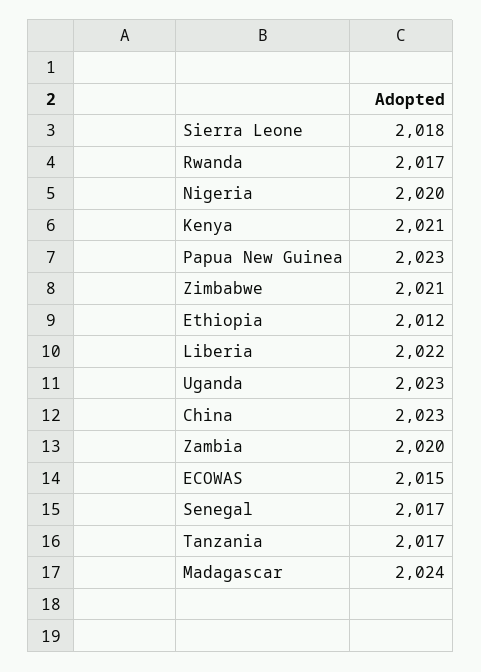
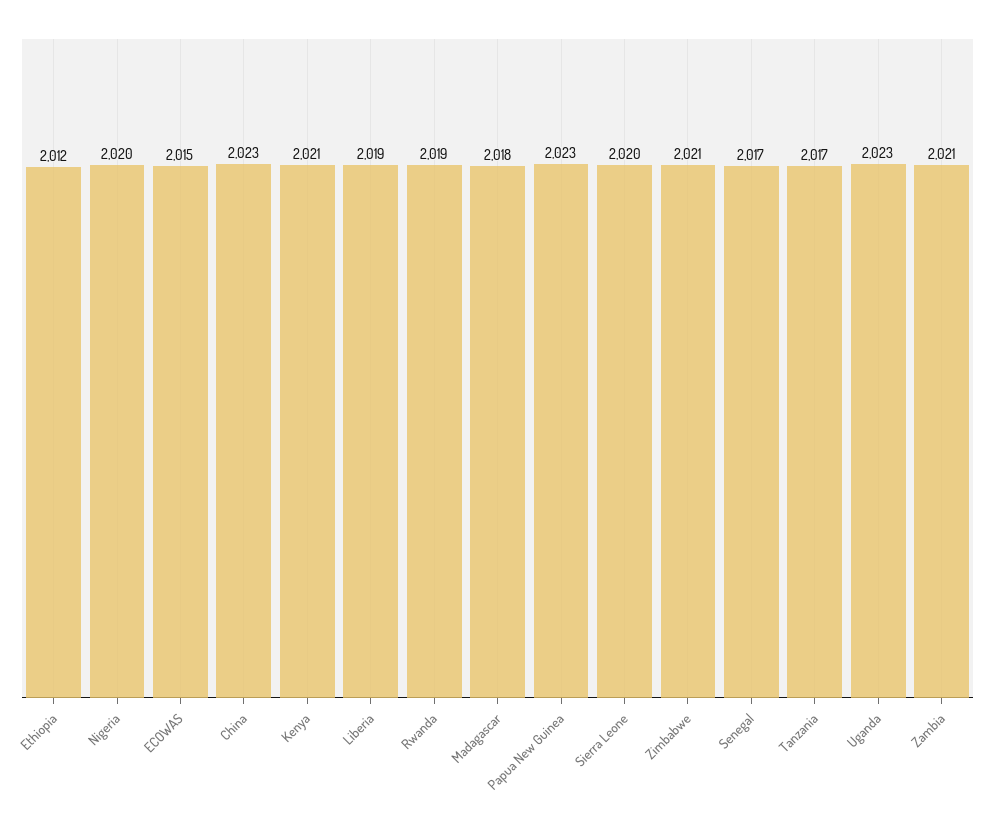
Sierra Leone: 2018 -> 2020
Rwanda: 2017 -> 2019
Liberia: 2022 -> 2019
Zambia: 2020 -> 2021
Madagascar: 2024 -> 2018

